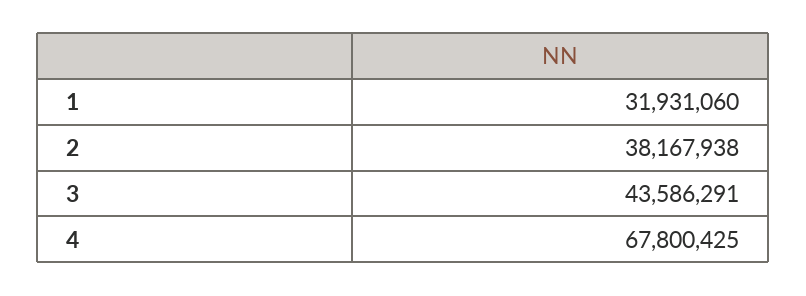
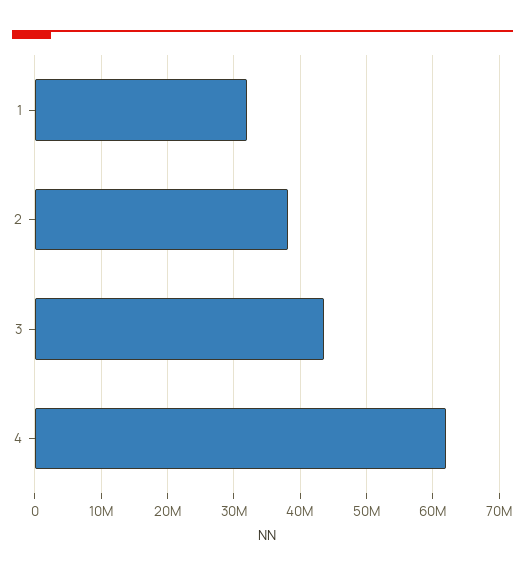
4: 67800425 -> 62000000

